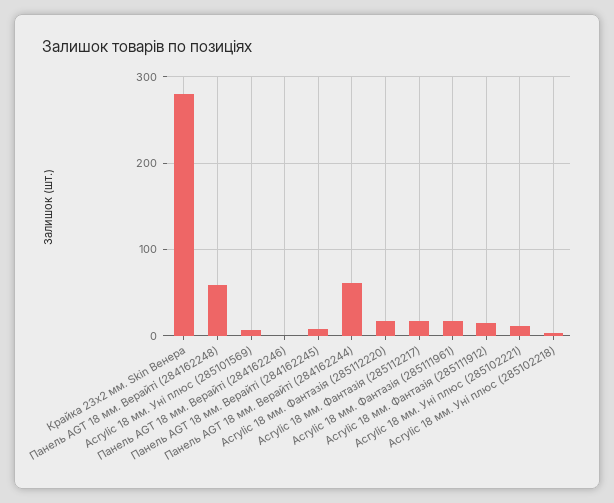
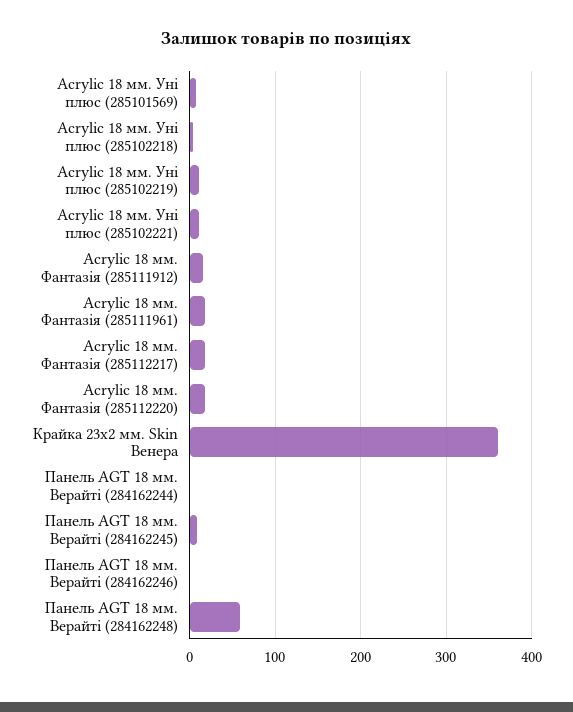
Крайка 23x2 мм. Skin Венера: 280 -> 360
Панель AGT 18 мм. Верайті (284162244): 60 -> 0
Acrylic 18 мм. Уні плюс (285102219): none -> 10

